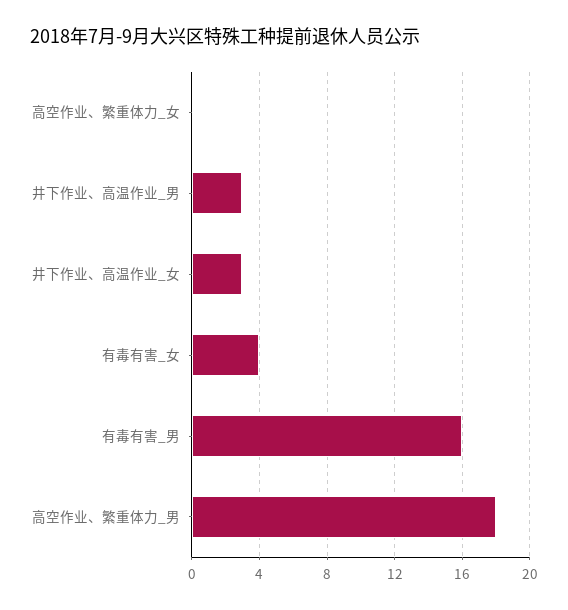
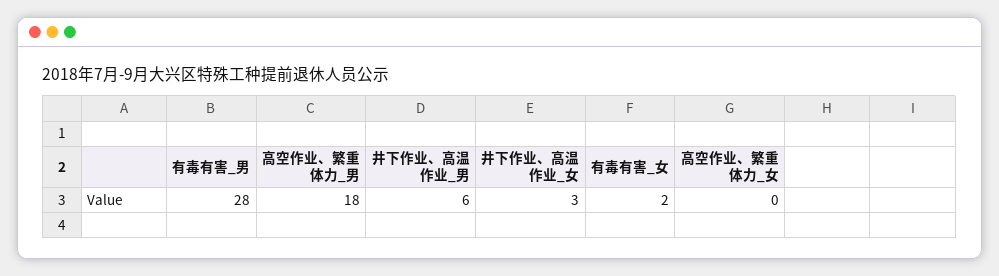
井下作业、高温作业_男: 3 -> 6
有毒有害_女: 4 -> 2
有毒有害_男: 16 -> 28

